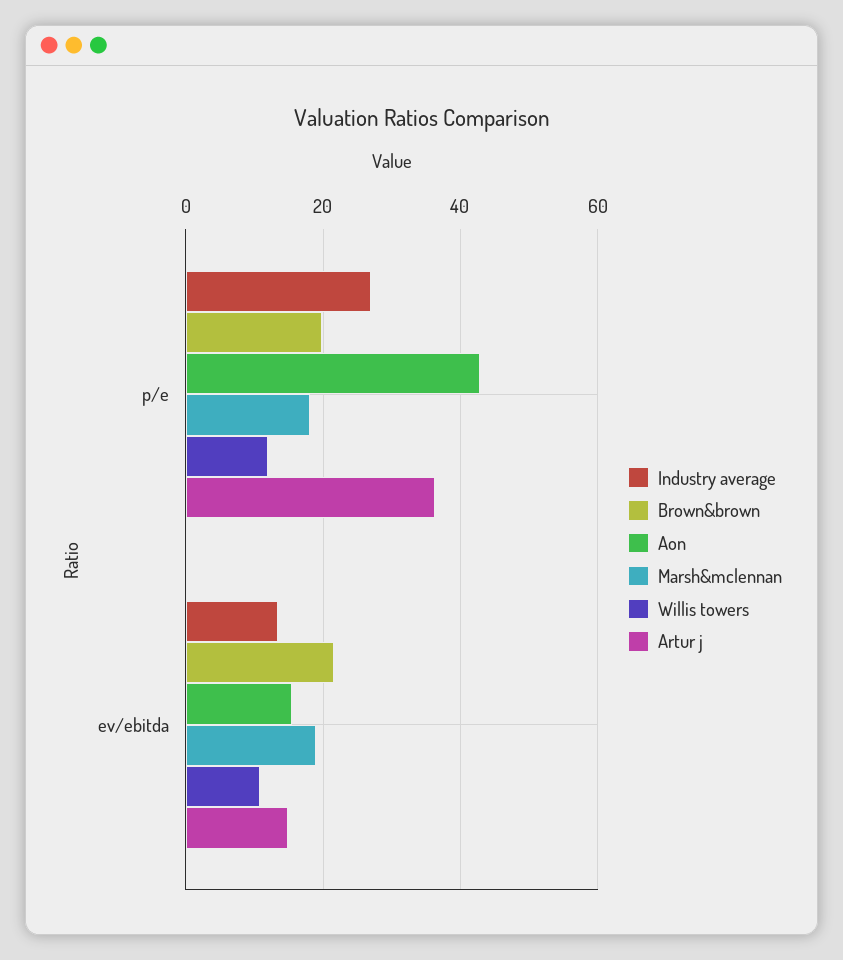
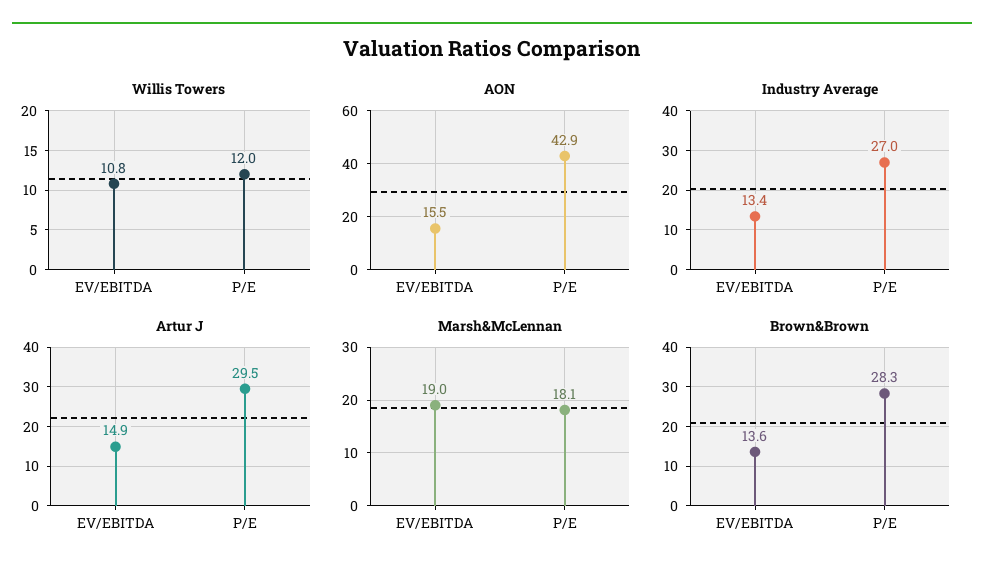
Brown&brown, p/e: 20 -> 28.3
Artur j, p/e: 36 -> 29.5
Brown&brown, ev/ebitda: 22 -> 13.6

